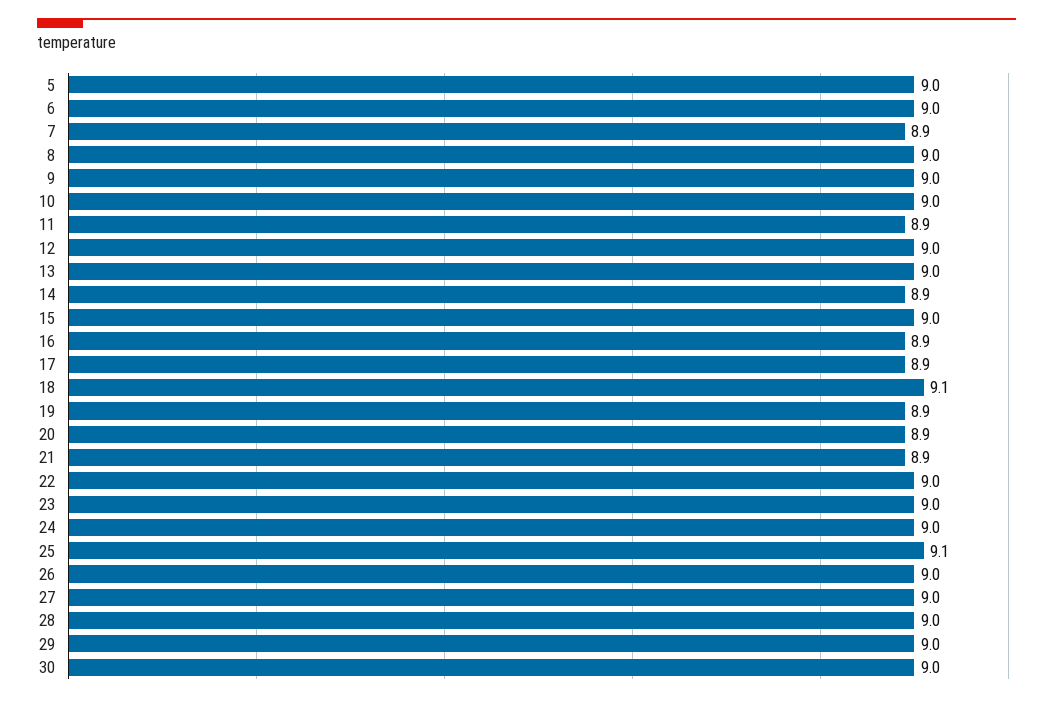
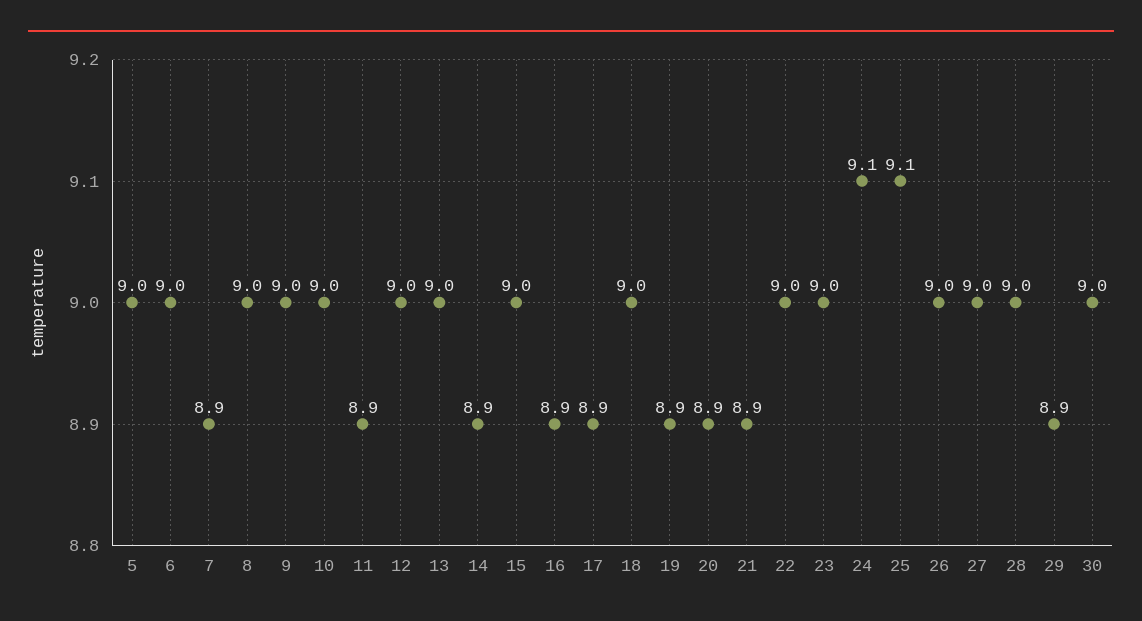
18: 9.1 -> 9
24: 9 -> 9.1
29: 9 -> 8.9

